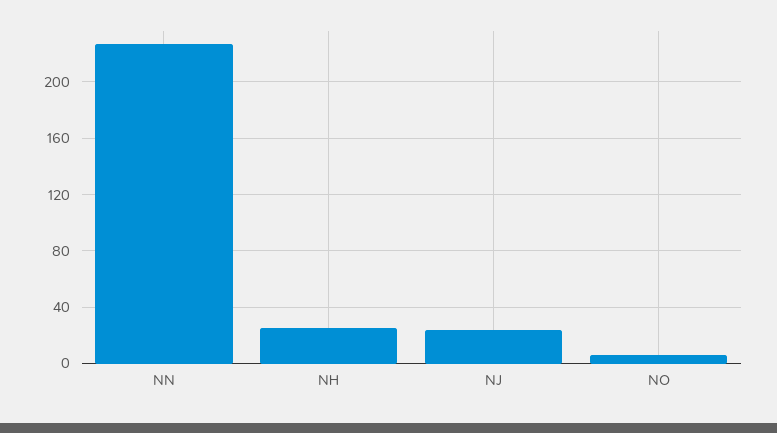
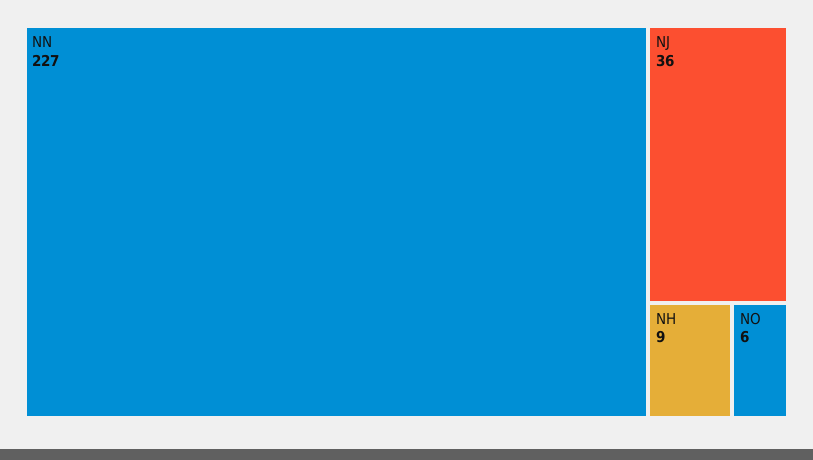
NH: 25 -> 9
NJ: 25 -> 36

